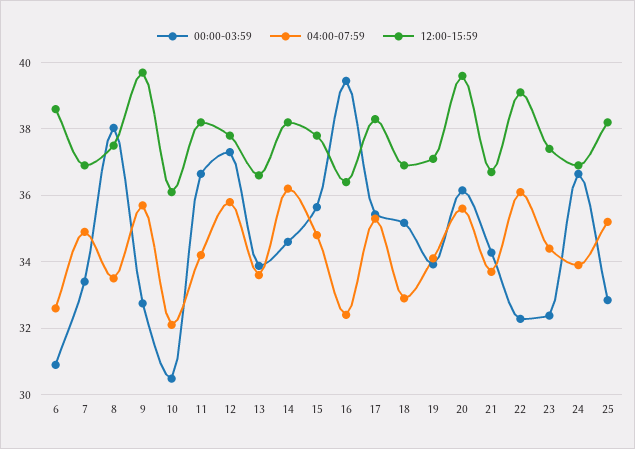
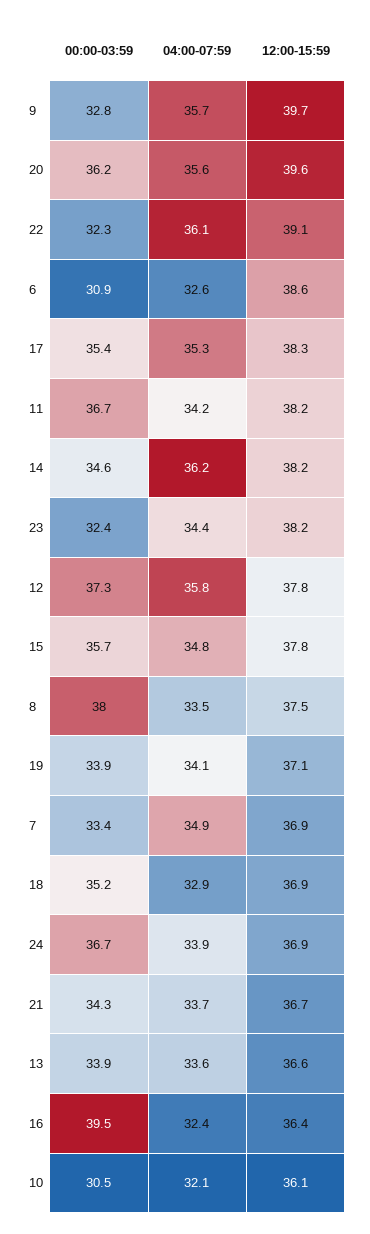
12:00-15:59, 23: 37.4 -> 38.2
00:00-03:59, 25: 32.8 -> none
04:00-07:59, 25: 35.2 -> none
12:00-15:59, 25: 38.2 -> none

